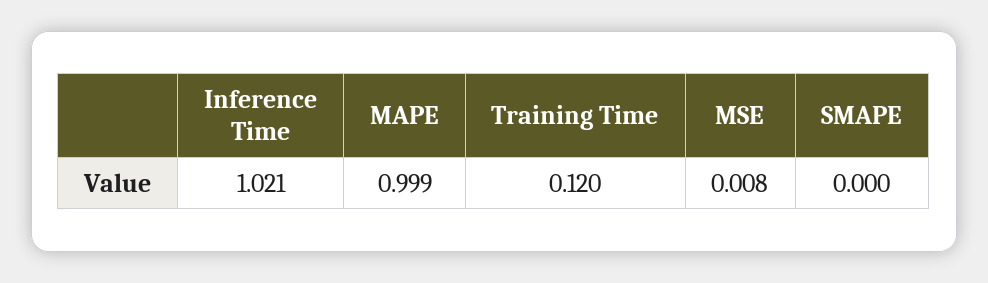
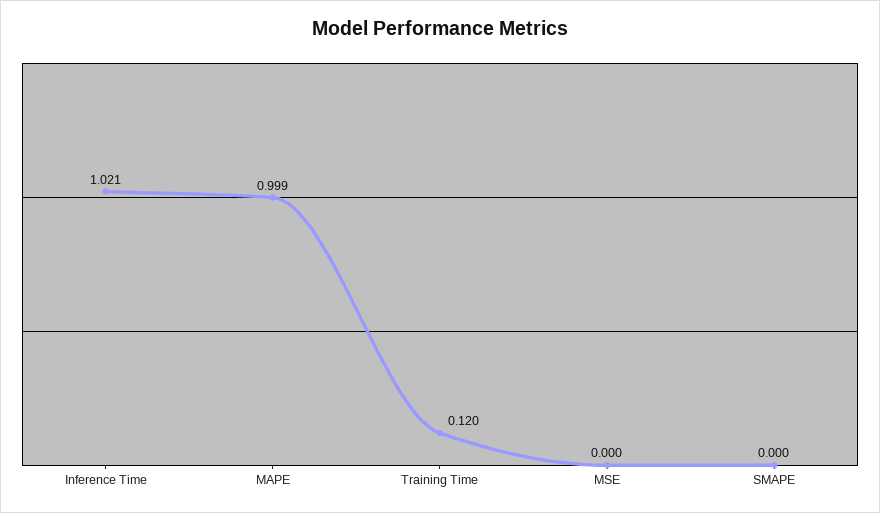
MSE: 0.008 -> 0

